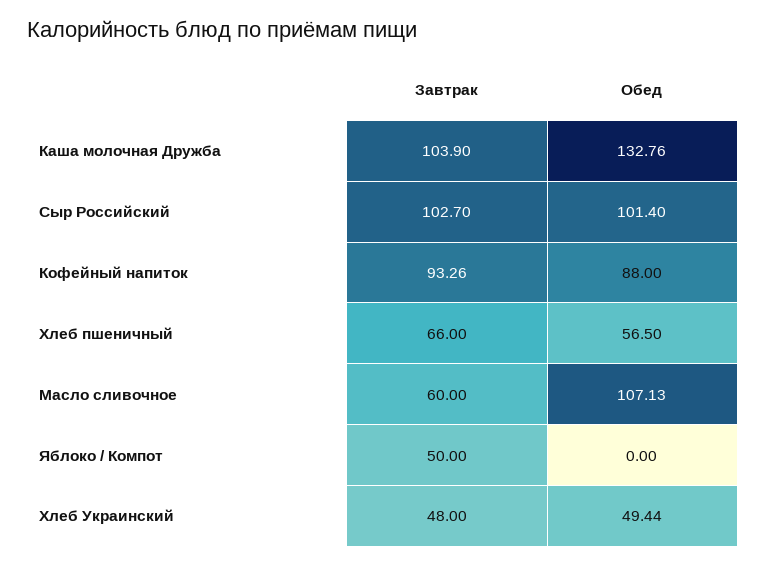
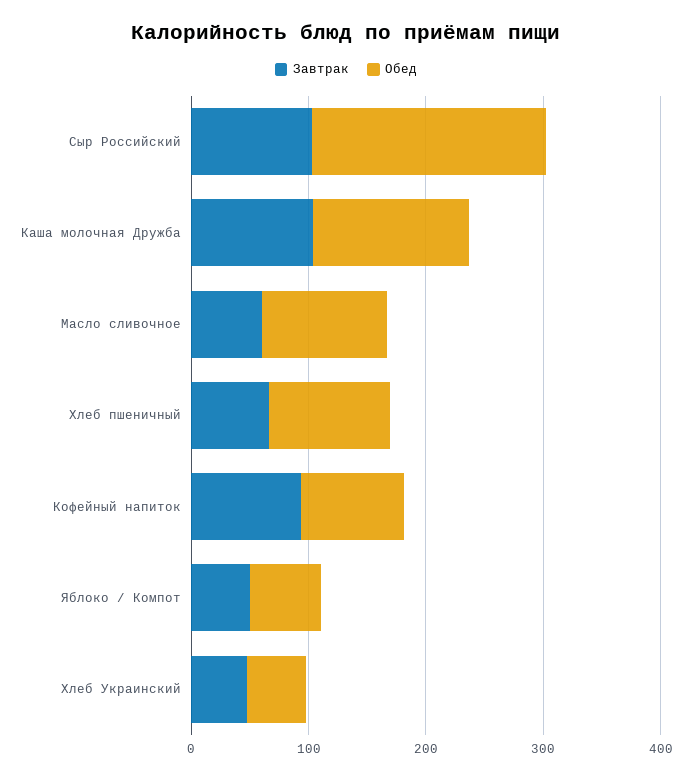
Обед, Сыр Российский: 101.4 -> 200
Обед, Хлеб пшеничный: 56.5 -> 100
Обед, Яблоко / Компот: 0 -> 60

